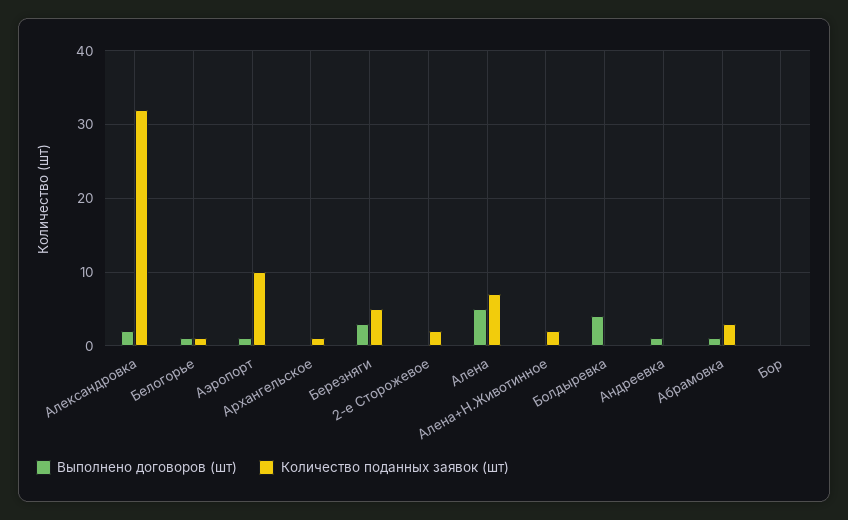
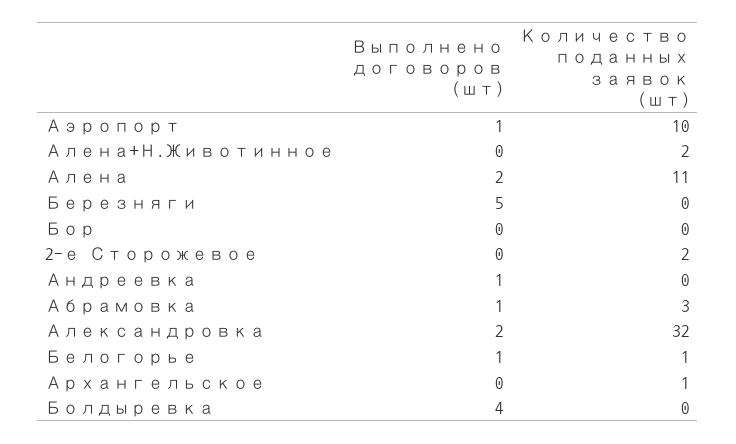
Выполнено договоров (шт), Березняги: 3 -> 5
Количество поданных заявок (шт), Березняги: 5 -> 0
Выполнено договоров (шт), Алена: 5 -> 2
Количество поданных заявок (шт), Алена: 7 -> 11

